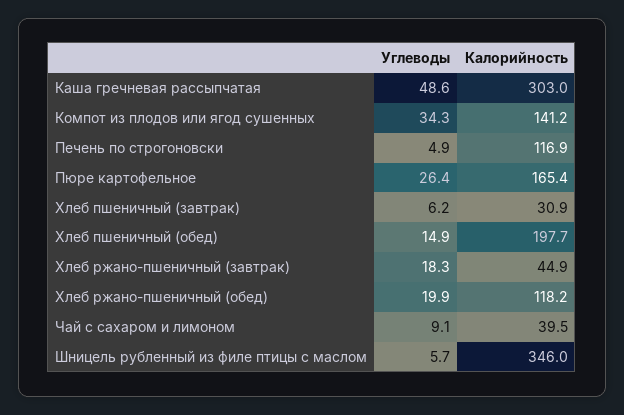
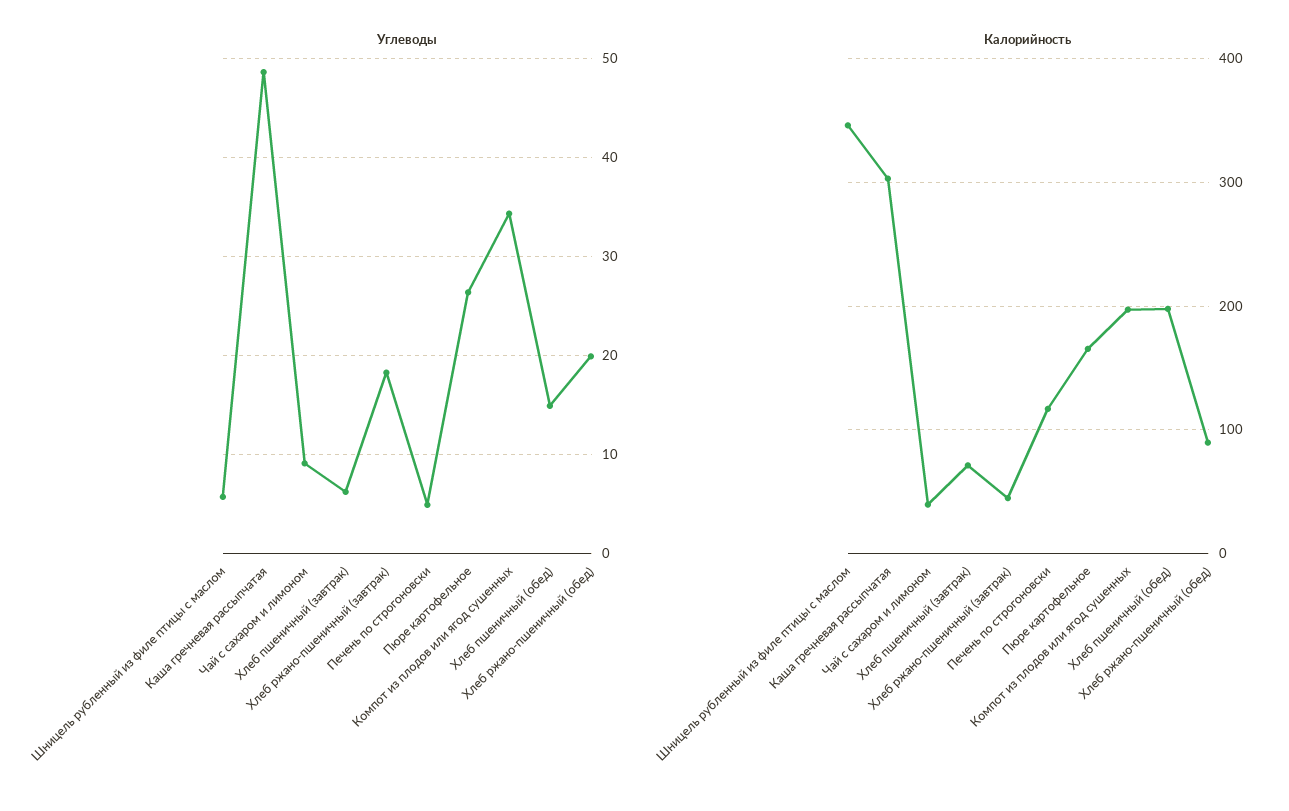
Калорийность, Компот из плодов или ягод сушенных: 141.2 -> 200
Калорийность, Хлеб пшеничный (завтрак): 30.9 -> 70
Калорийность, Хлеб ржано-пшеничный (обед): 118.2 -> 90

